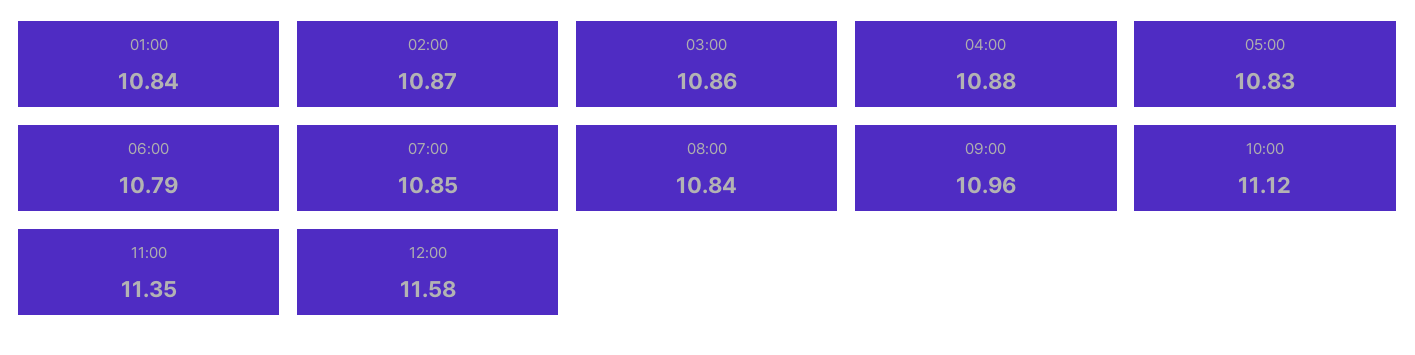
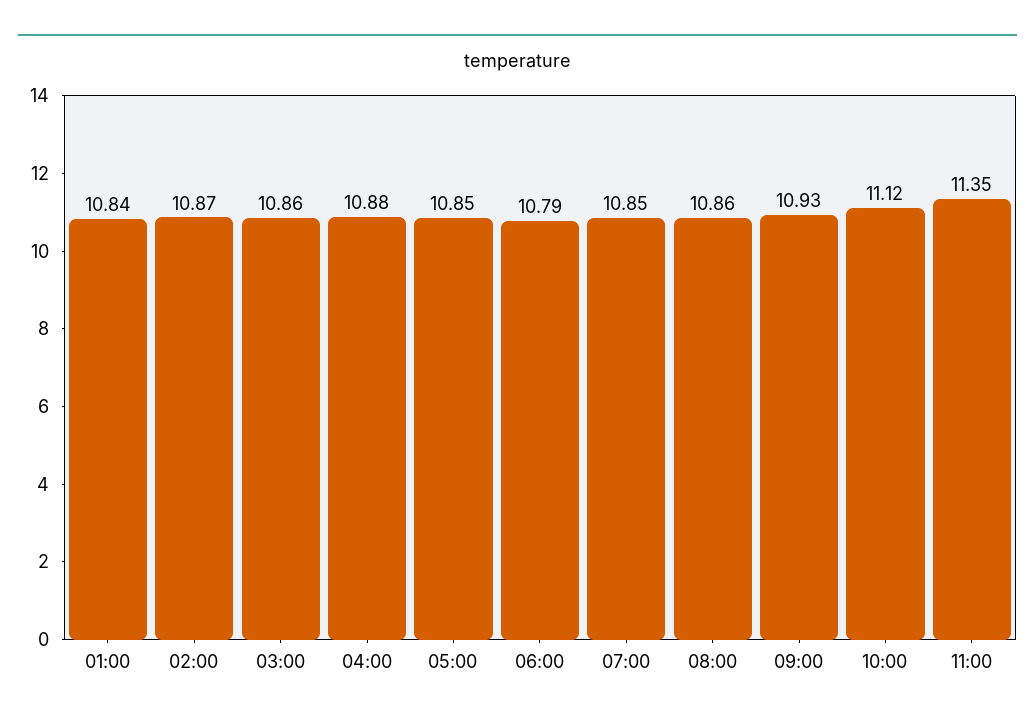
05:00: 10.83 -> 10.85
08:00: 10.84 -> 10.86
09:00: 10.96 -> 10.93
12:00: 11.58 -> none

